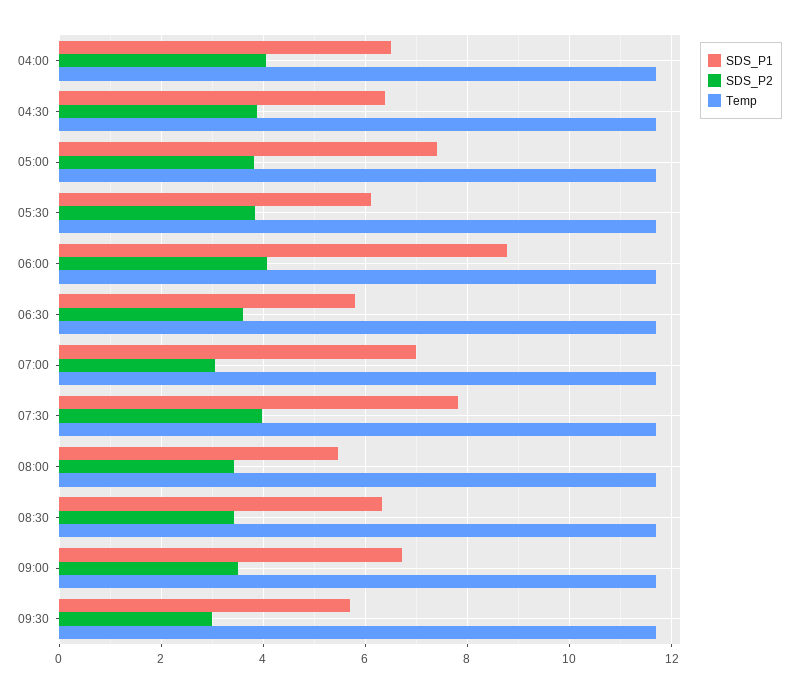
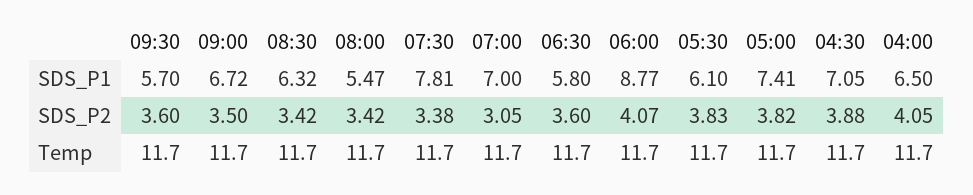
SDS_P1, 04:30: 6.4 -> 7.05
SDS_P2, 07:30: 4 -> 3.38
SDS_P2, 09:30: 3 -> 3.6

